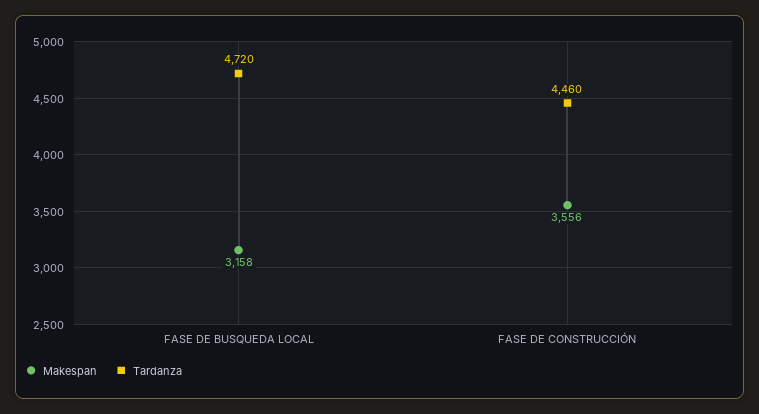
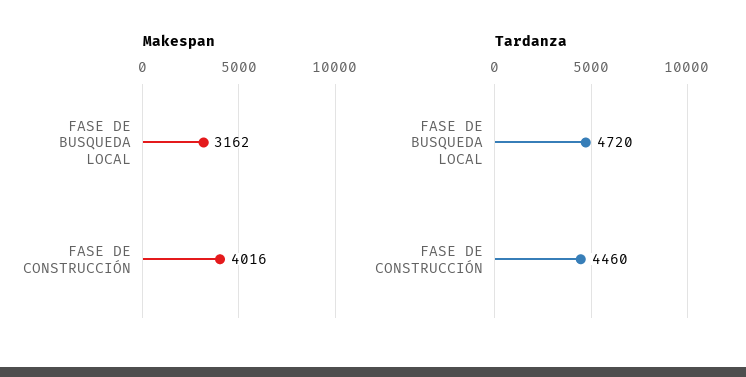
Makespan, FASE DE BUSQUEDA LOCAL: 3158 -> 3162
Makespan, FASE DE CONSTRUCCIÓN: 3556 -> 4016

